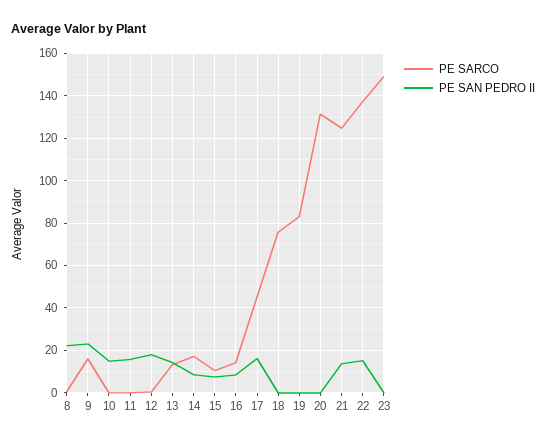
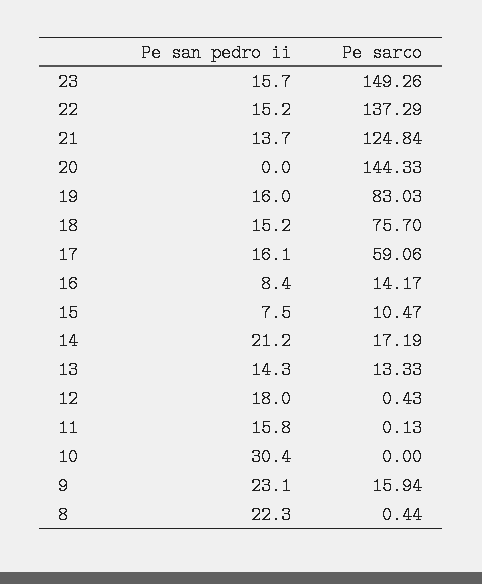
PE SAN PEDRO II, 10: 15 -> 30.4
PE SAN PEDRO II, 14: 10 -> 21.2
PE SARCO, 17: 45 -> 59.06
PE SAN PEDRO II, 18: 0 -> 15.2
PE SAN PEDRO II, 19: 0 -> 16
PE SARCO, 20: 130 -> 144.33
PE SAN PEDRO II, 23: 0 -> 15.7

